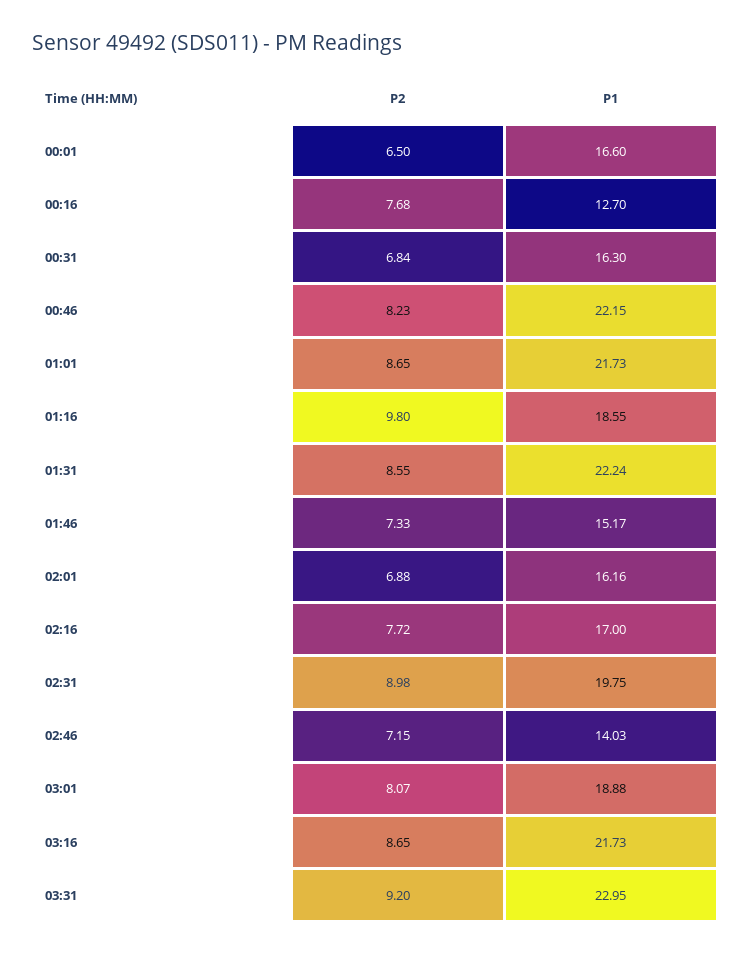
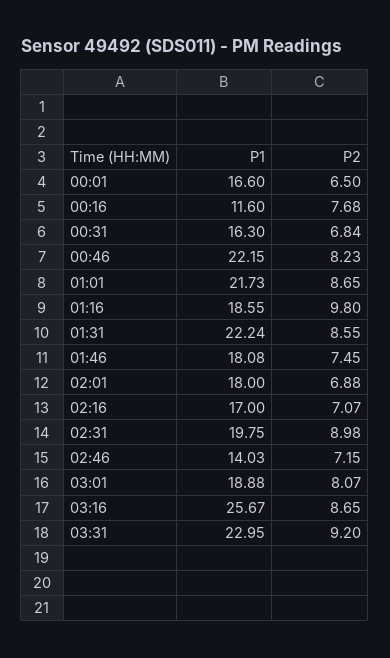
P1, 00:16: 12.7 -> 11.6
P2, 01:46: 7.33 -> 7.45
P1, 01:46: 15.17 -> 18.08
P1, 02:01: 16.16 -> 18
P2, 02:16: 7.72 -> 7.07
P1, 03:16: 21.73 -> 25.67

